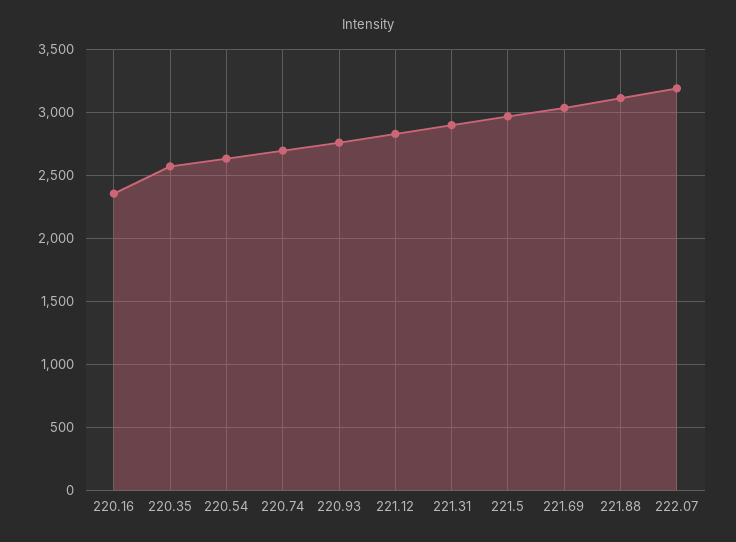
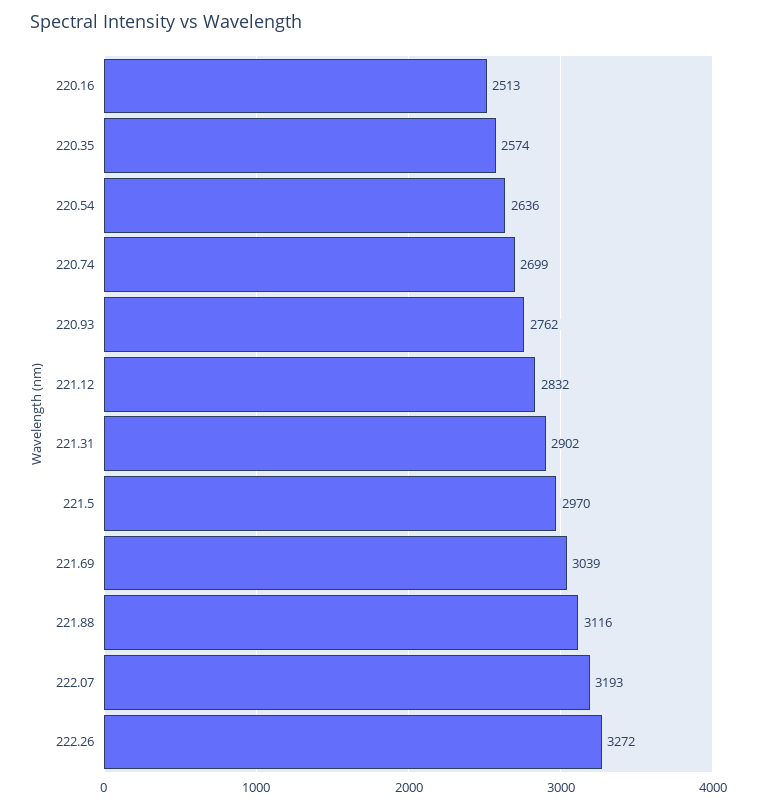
220.16: 2350 -> 2513
222.26: none -> 3272

